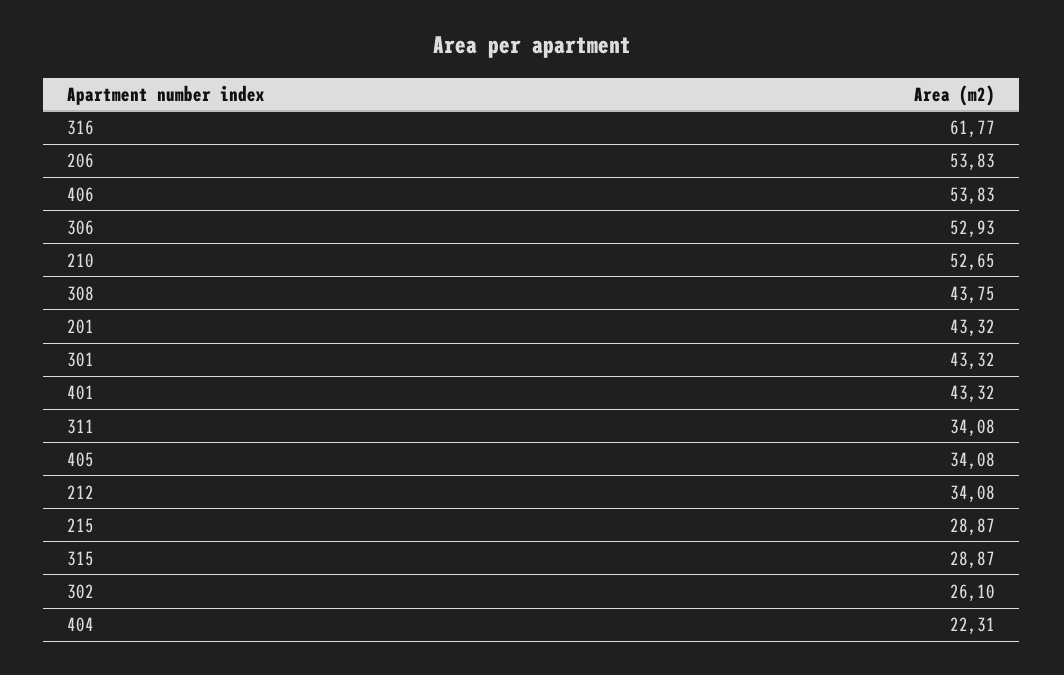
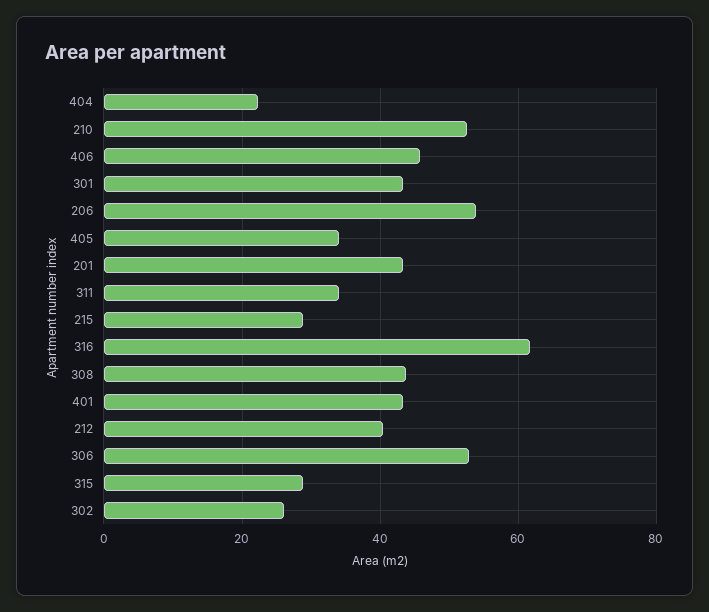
406: 53.83 -> 46
212: 34.08 -> 40

